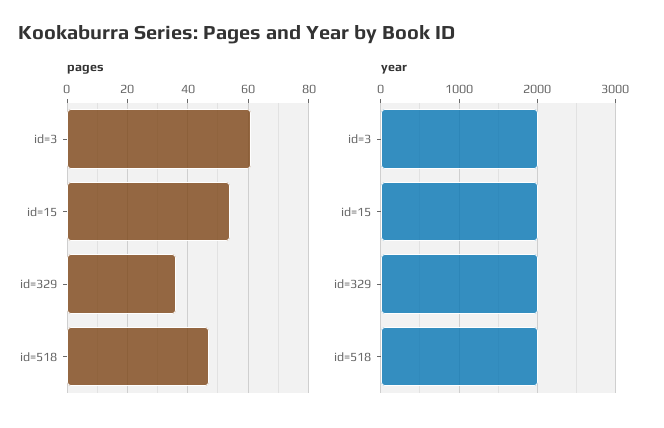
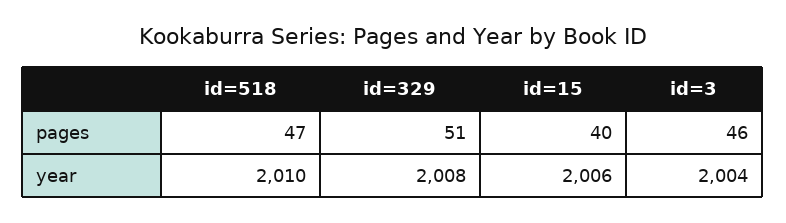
pages, id=3: 60 -> 46
pages, id=15: 55 -> 40
pages, id=329: 35 -> 51

